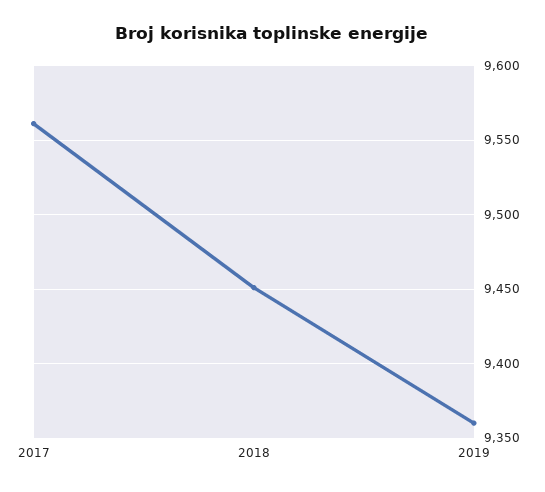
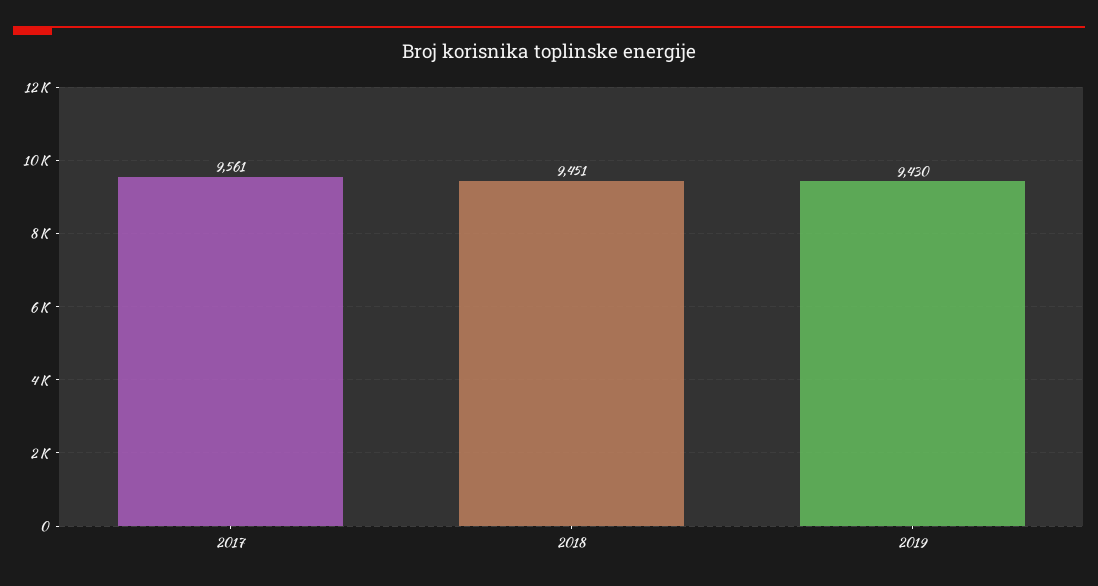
2019: 9360 -> 9430

